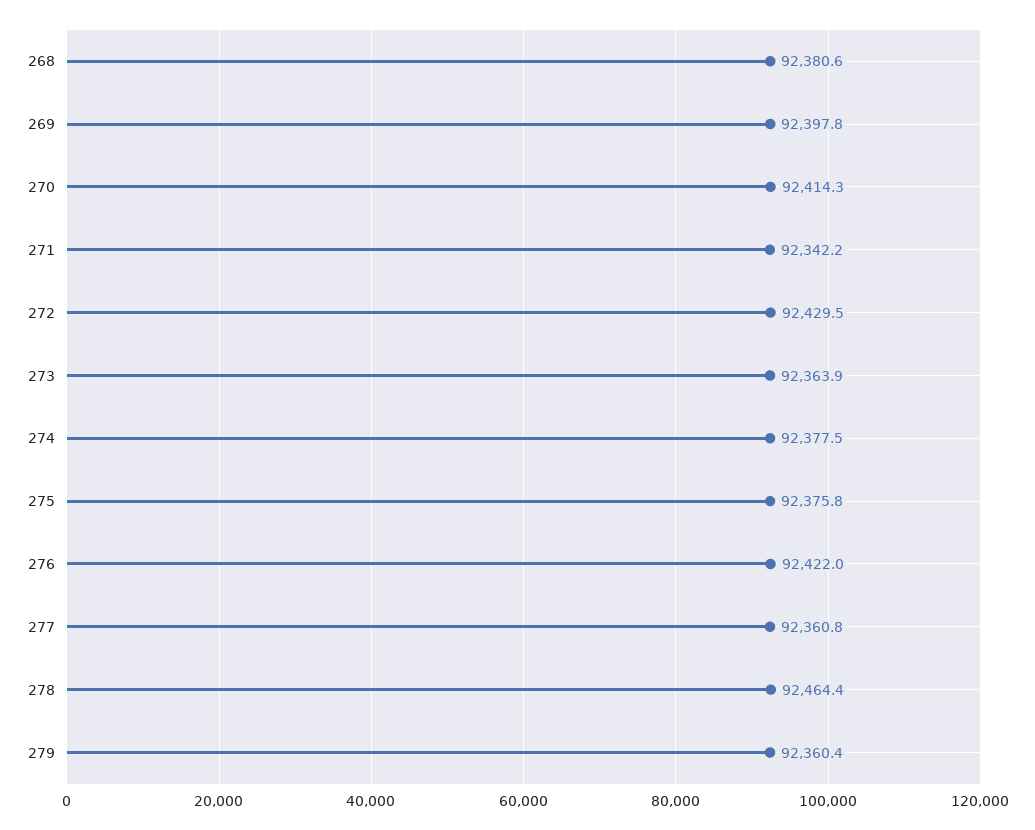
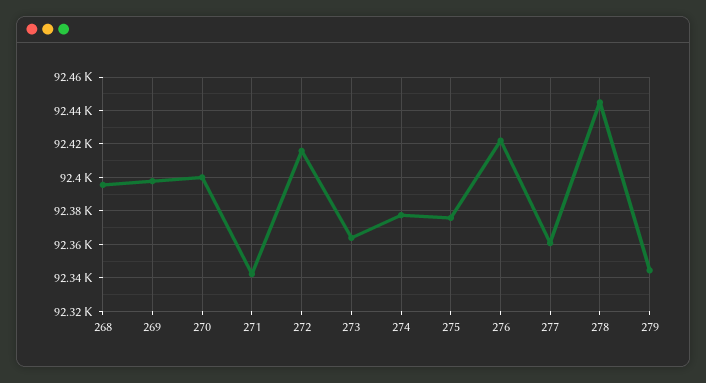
268: 92380.6 -> 92395
270: 92414.3 -> 92400
272: 92429.5 -> 92415
278: 92464.4 -> 92445
279: 92360.4 -> 92345

